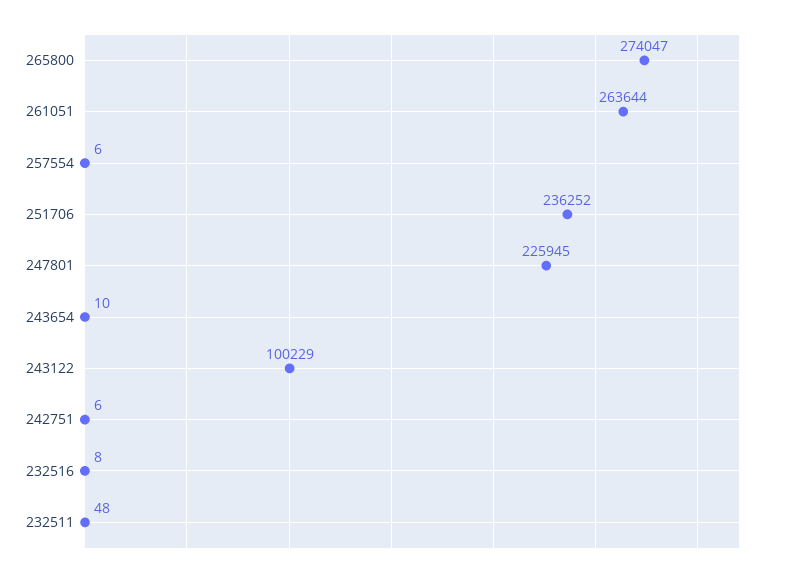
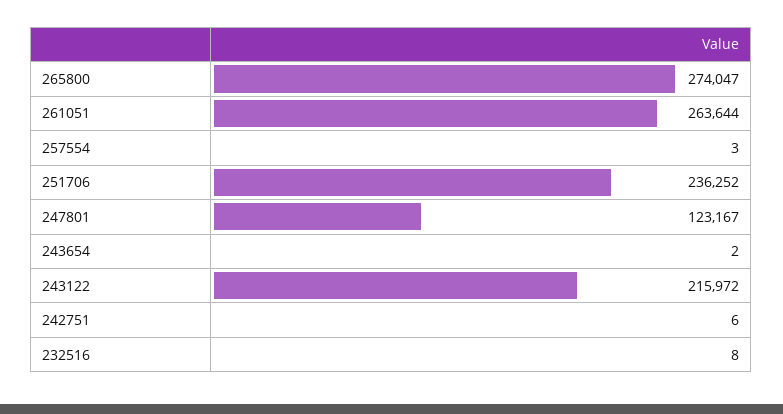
257554: 6 -> 3
247801: 225945 -> 123167
243654: 10 -> 2
243122: 100229 -> 215972
232511: 48 -> none

